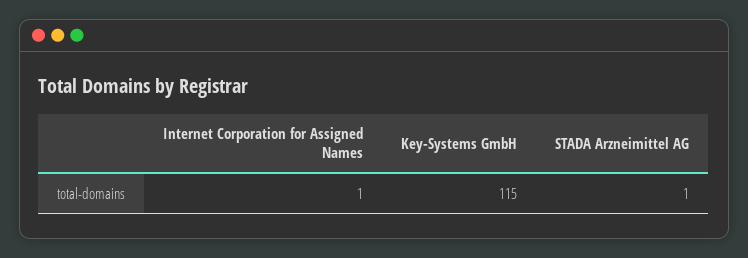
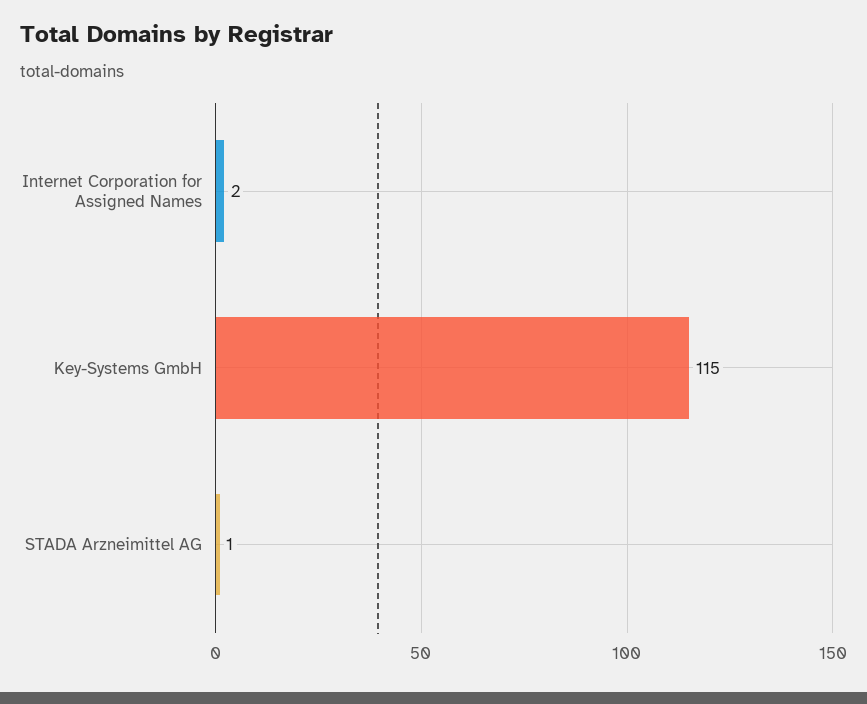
Internet Corporation for Assigned Names: 1 -> 2

